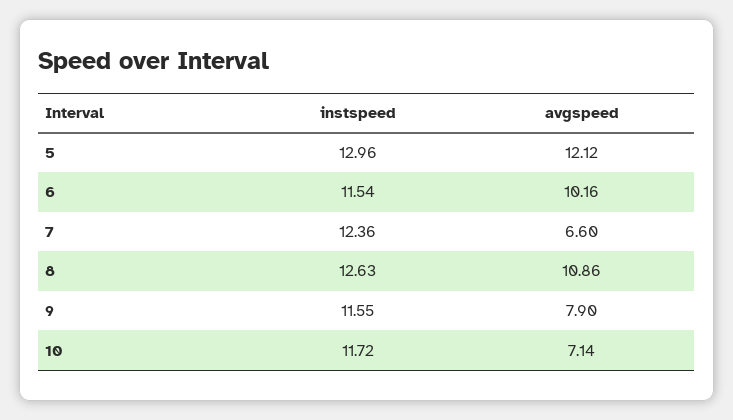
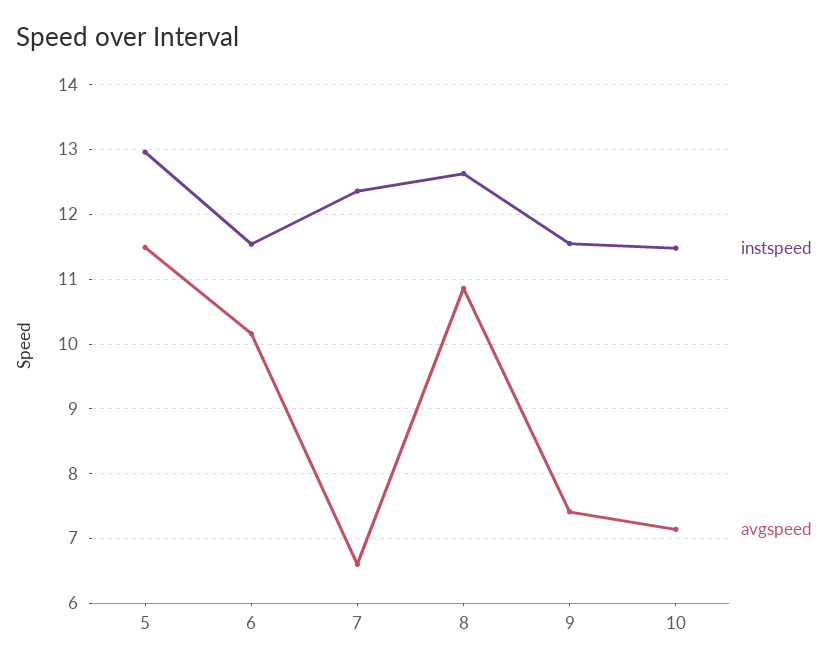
avgspeed, 5: 12.12 -> 11.5
avgspeed, 9: 7.9 -> 7.4
instspeed, 10: 11.72 -> 11.5

